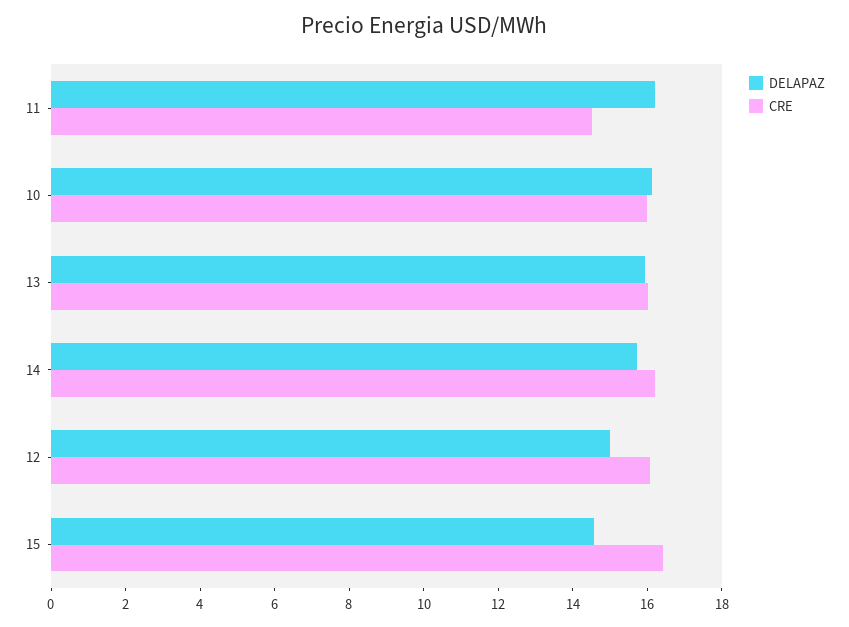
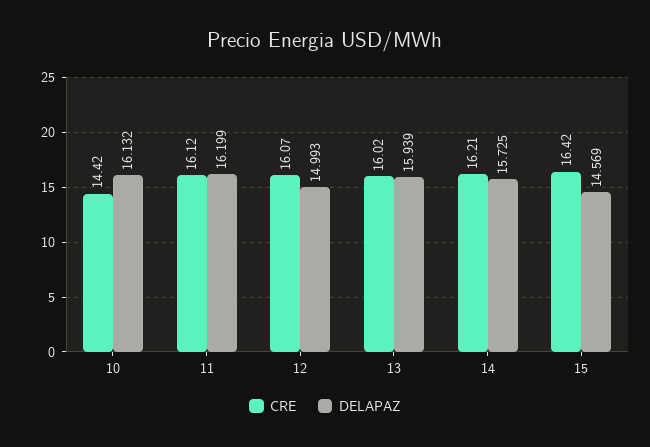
CRE, 11: 14.5 -> 16.12
CRE, 10: 16 -> 14.42

